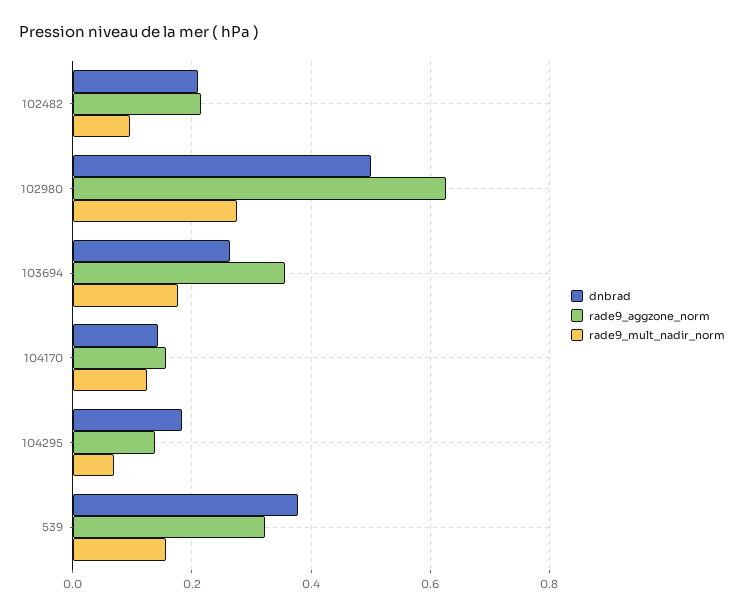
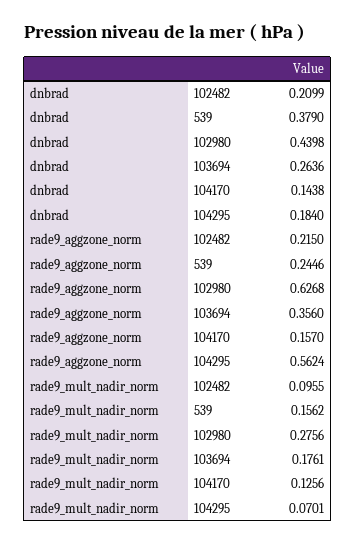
dnbrad, 102980: 0.5 -> 0.4398
rade9_aggzone_norm, 104295: 0.14 -> 0.5624
rade9_aggzone_norm, 539: 0.32 -> 0.2446

